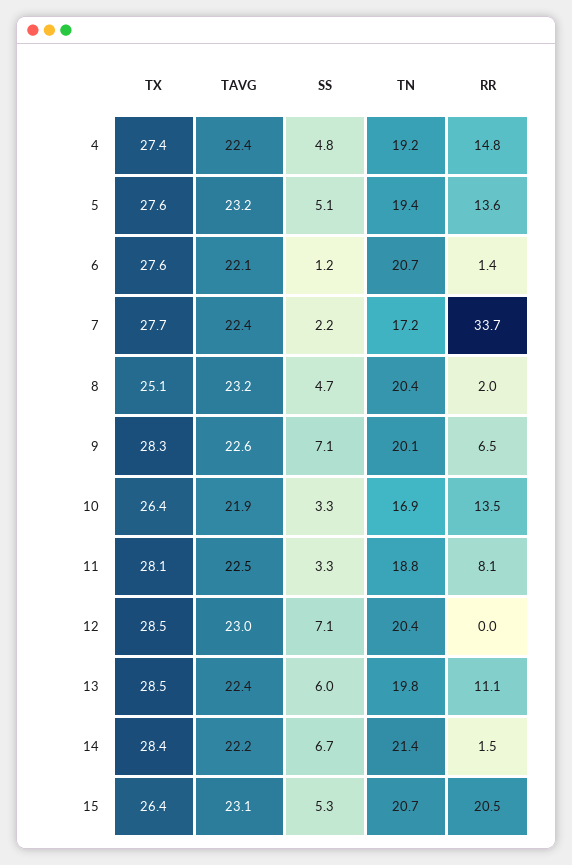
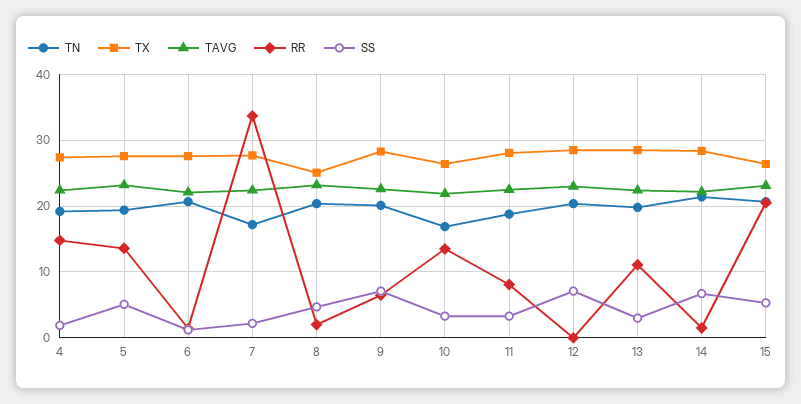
SS, 4: 4.8 -> 2
SS, 13: 6 -> 3

